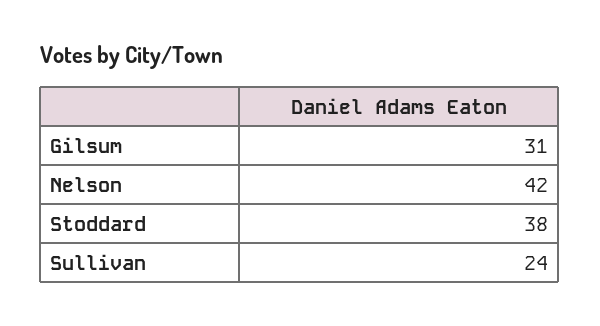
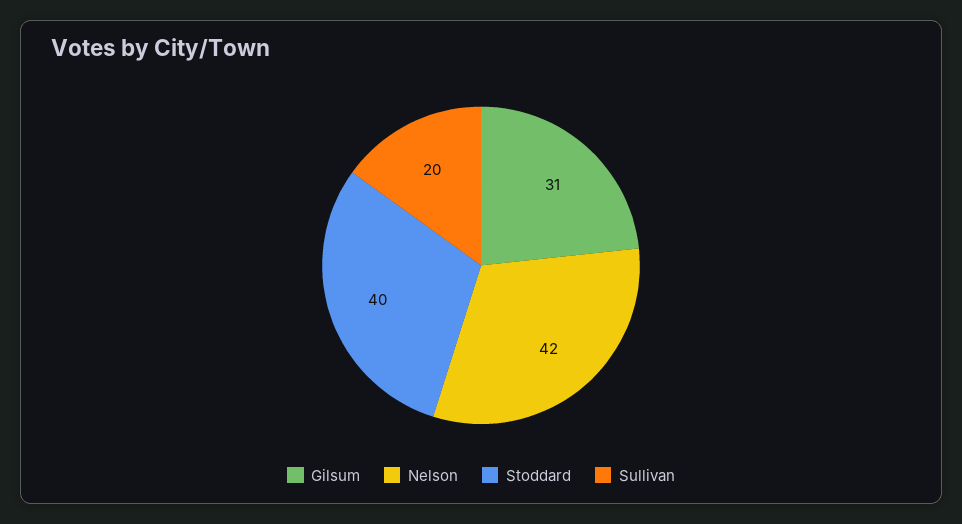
Stoddard: 38 -> 40
Sullivan: 24 -> 20

